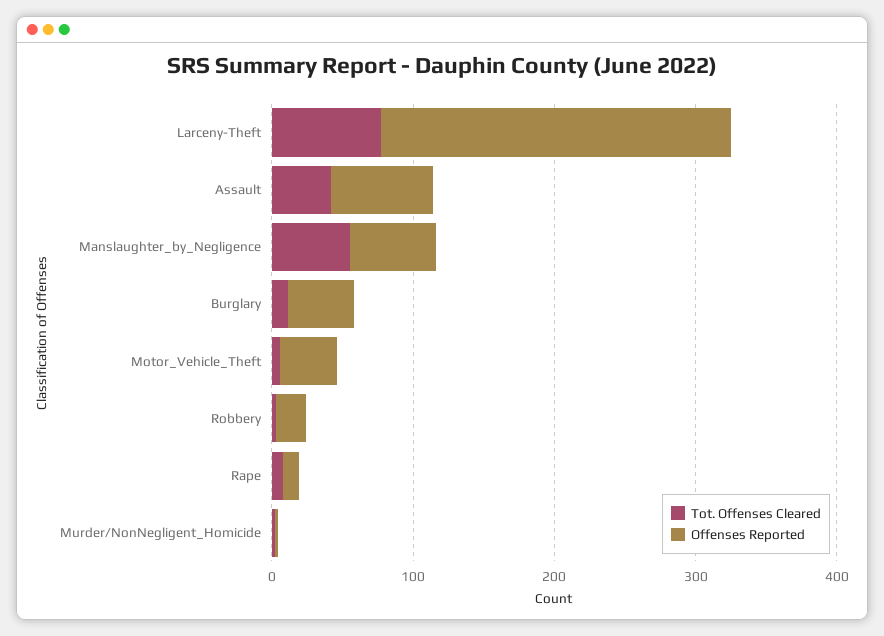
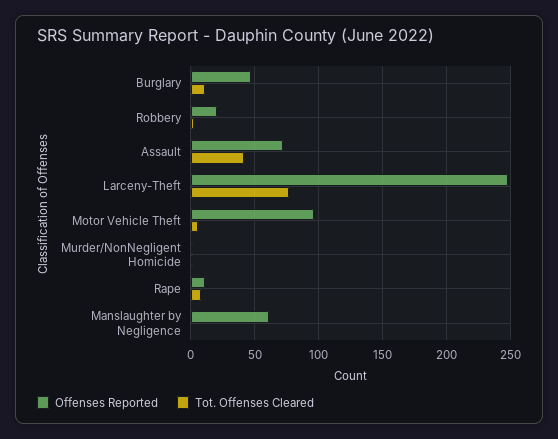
Tot. Offenses Cleared, Manslaughter_by_Negligence: 60 -> 0
Offenses Reported, Motor_Vehicle_Theft: 40 -> 95

